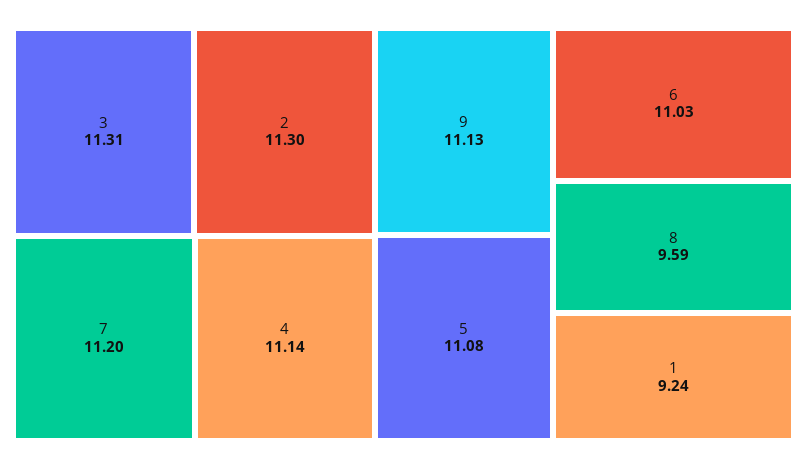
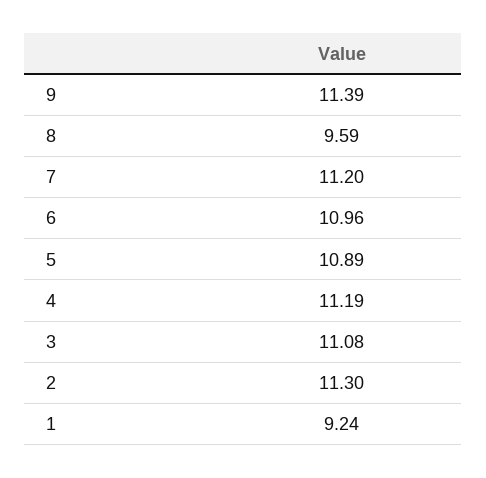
3: 11.31 -> 11.08
4: 11.14 -> 11.19
9: 11.13 -> 11.39
5: 11.08 -> 10.89
6: 11.03 -> 10.96

